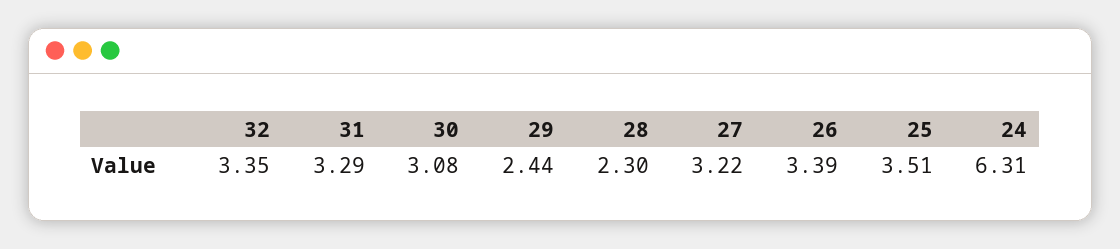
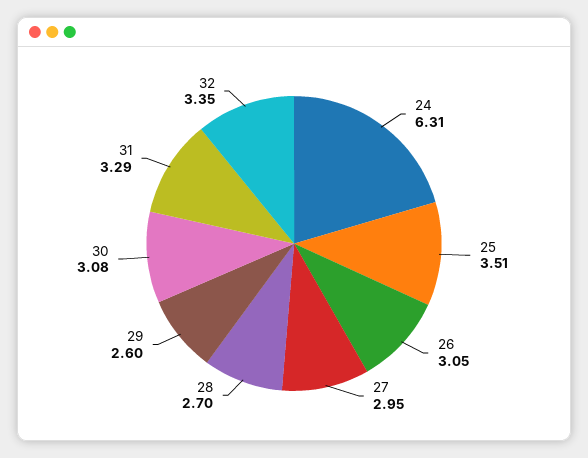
29: 2.44 -> 2.6
28: 2.3 -> 2.7
27: 3.22 -> 2.95
26: 3.39 -> 3.05

